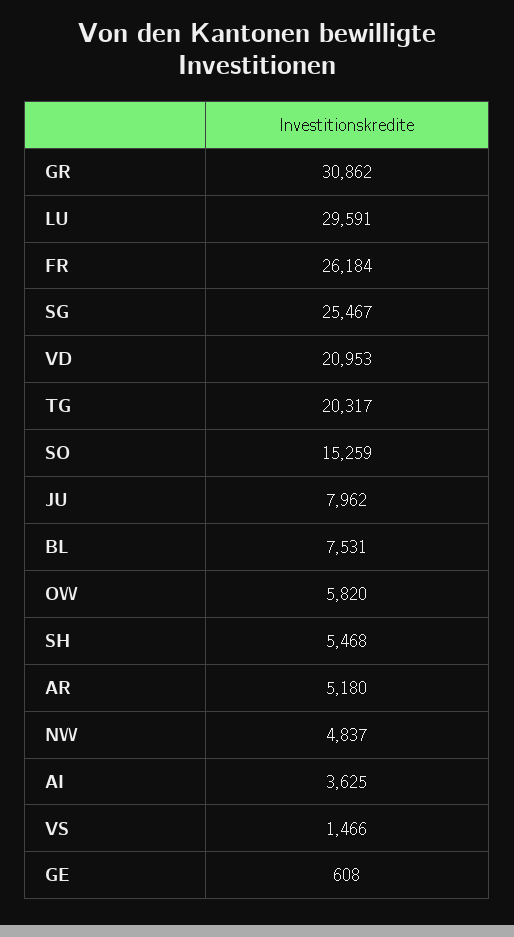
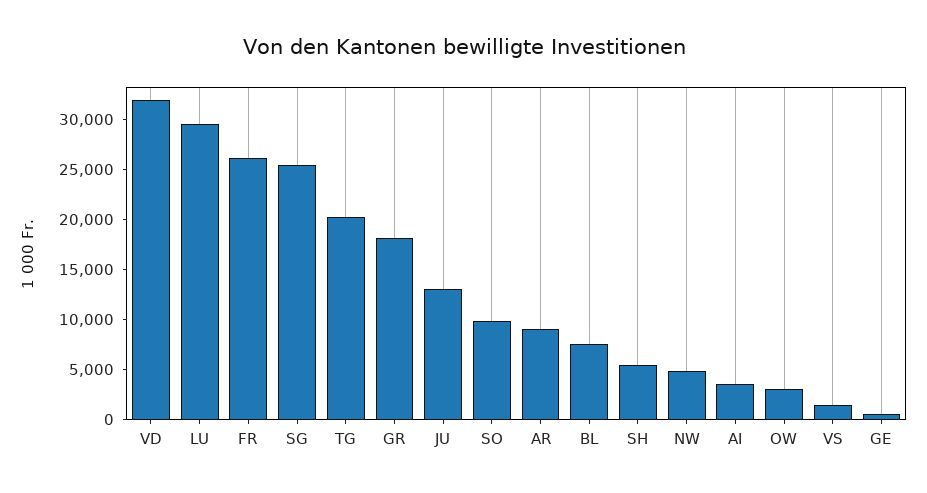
GR: 30862 -> 18000
VD: 20953 -> 32000
SO: 15259 -> 10000
JU: 7962 -> 13000
OW: 5820 -> 3000
AR: 5180 -> 9000

